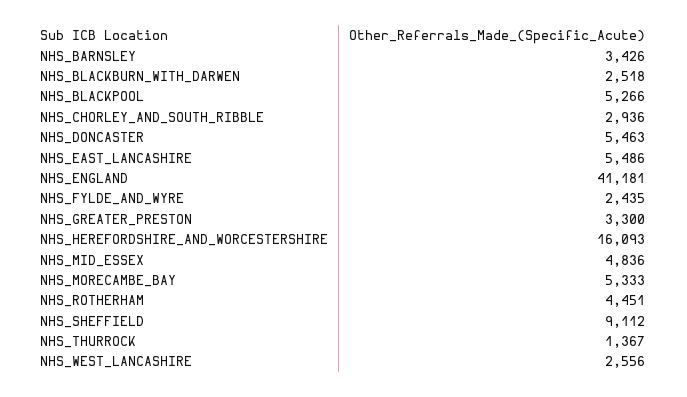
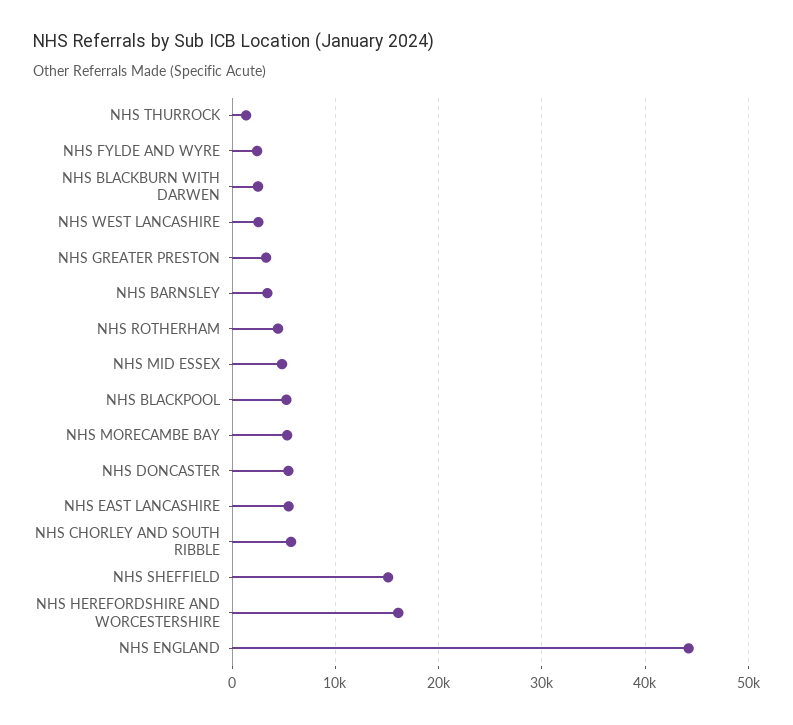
NHS_CHORLEY_AND_SOUTH_RIBBLE: 2936 -> 6000
NHS_ENGLAND: 41181 -> 44000
NHS_SHEFFIELD: 9112 -> 15000

